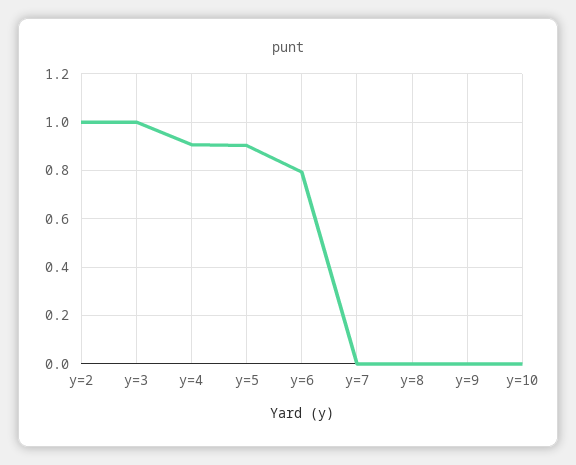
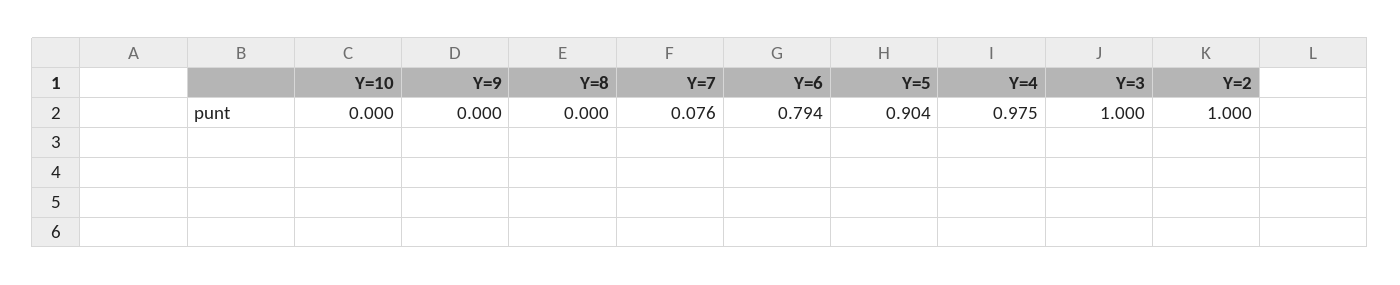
y=4: 0.9 -> 0.975
y=7: 0 -> 0.076

